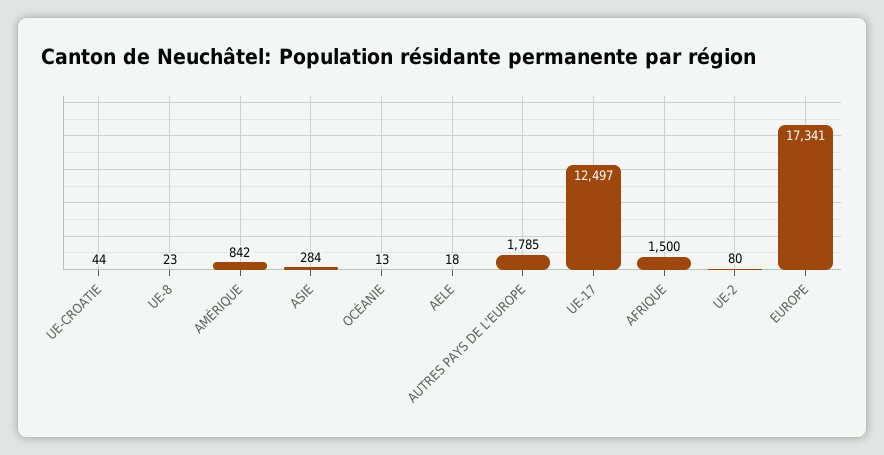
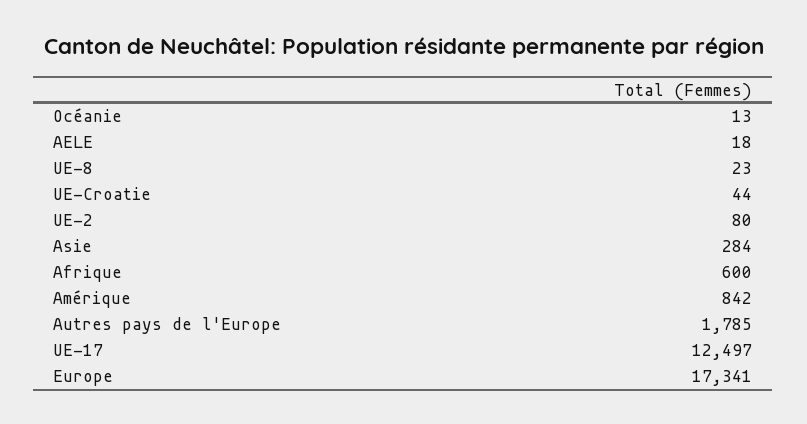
AFRIQUE: 1500 -> 600

